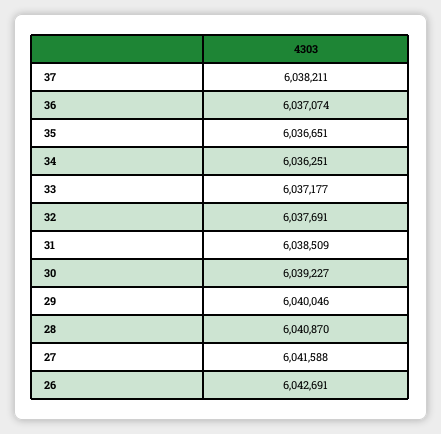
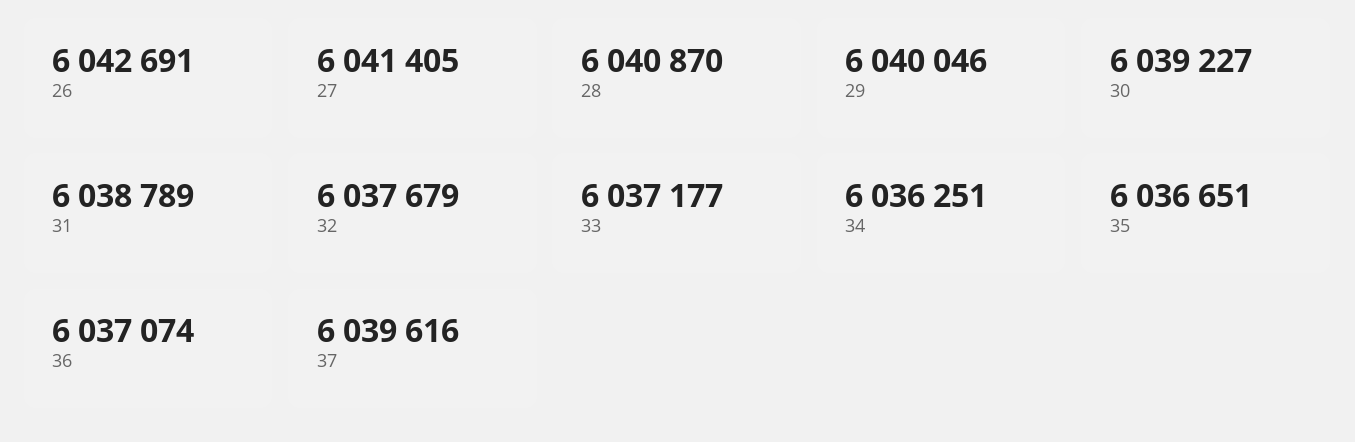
37: 6038211 -> 6039616
32: 6037691 -> 6037679
31: 6038509 -> 6038789
27: 6041588 -> 6041405

